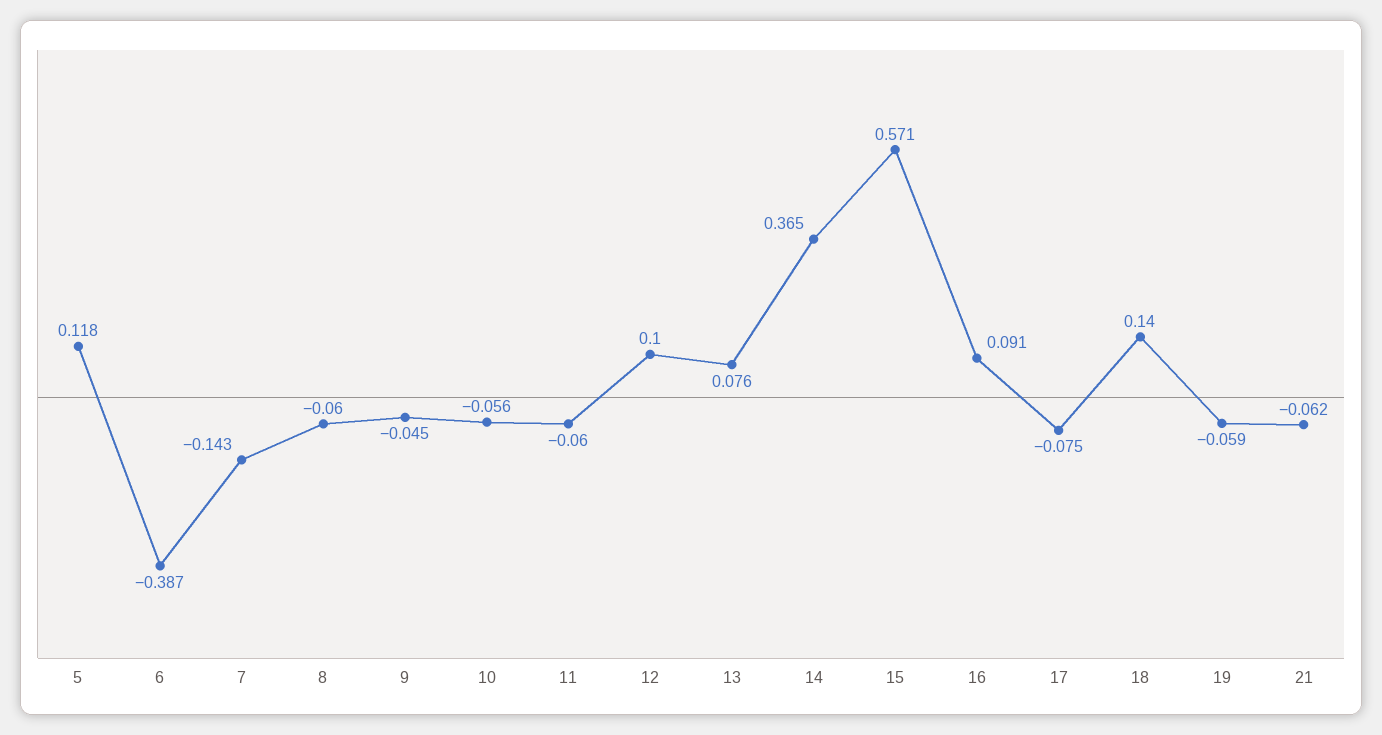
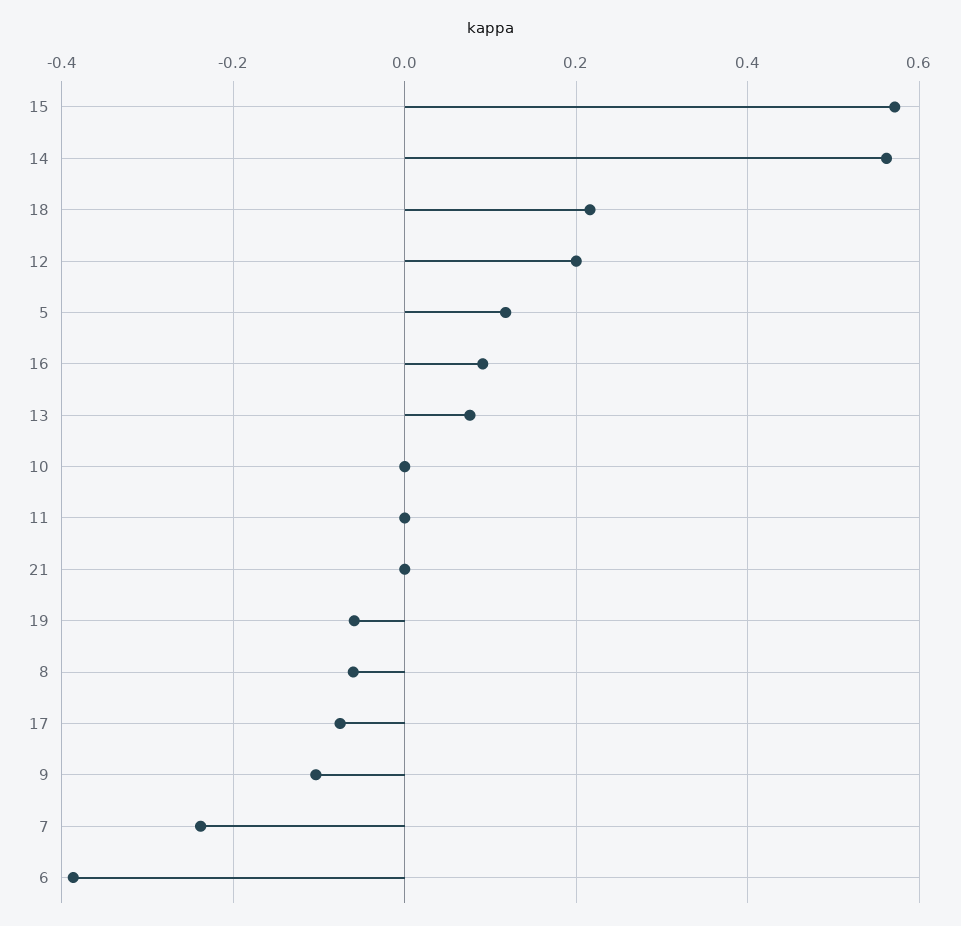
7: -0.143 -> -0.24
9: -0.045 -> -0.1
10: -0.056 -> 0
11: -0.06 -> 0
12: 0.1 -> 0.2
14: 0.365 -> 0.56
18: 0.14 -> 0.22
21: -0.062 -> 0

